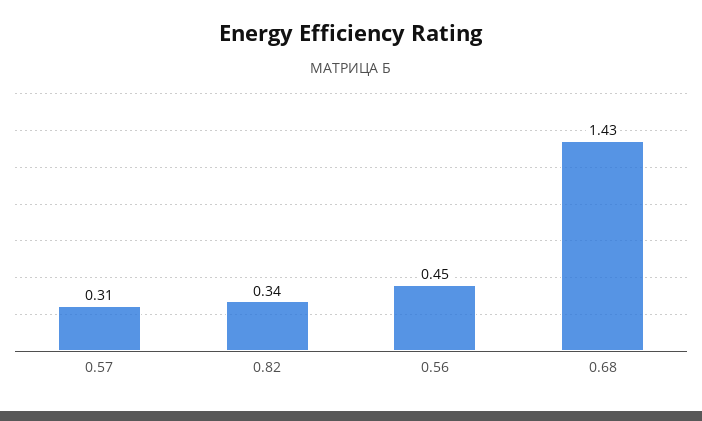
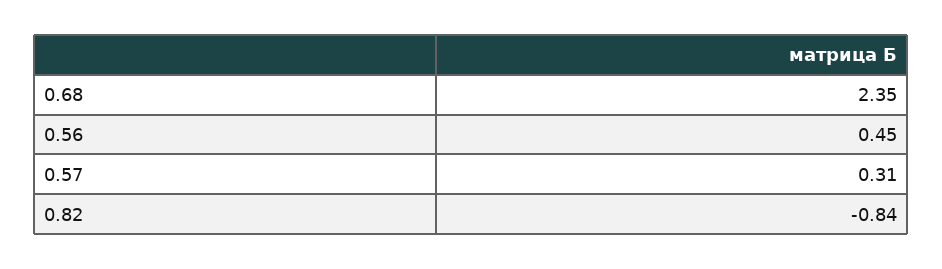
0.82: 0.34 -> -0.84
0.68: 1.43 -> 2.35

